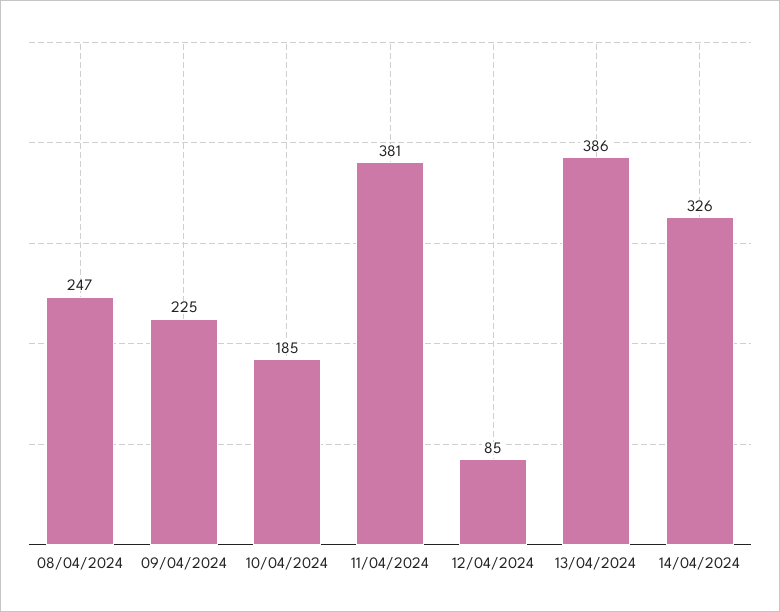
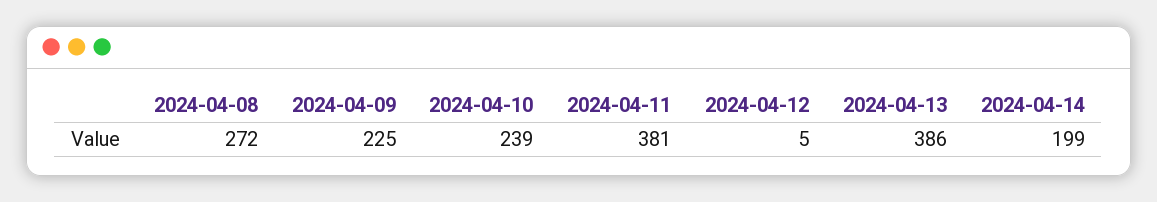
08/04/2024: 247 -> 272
10/04/2024: 185 -> 239
12/04/2024: 85 -> 5
14/04/2024: 326 -> 199

